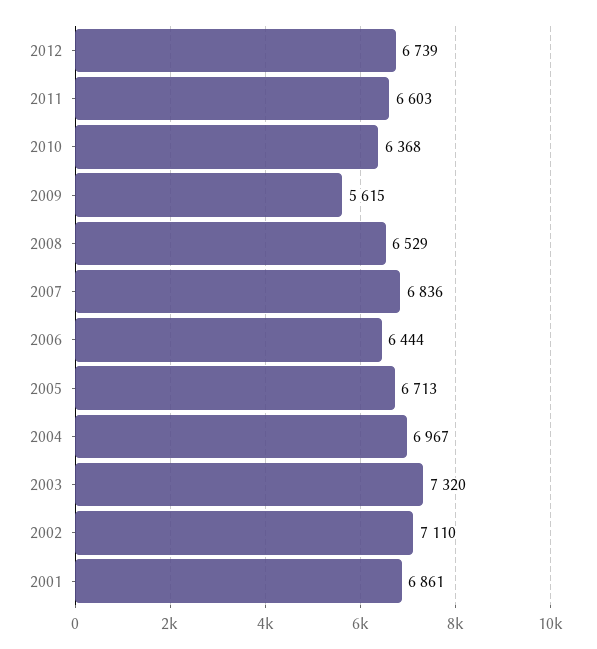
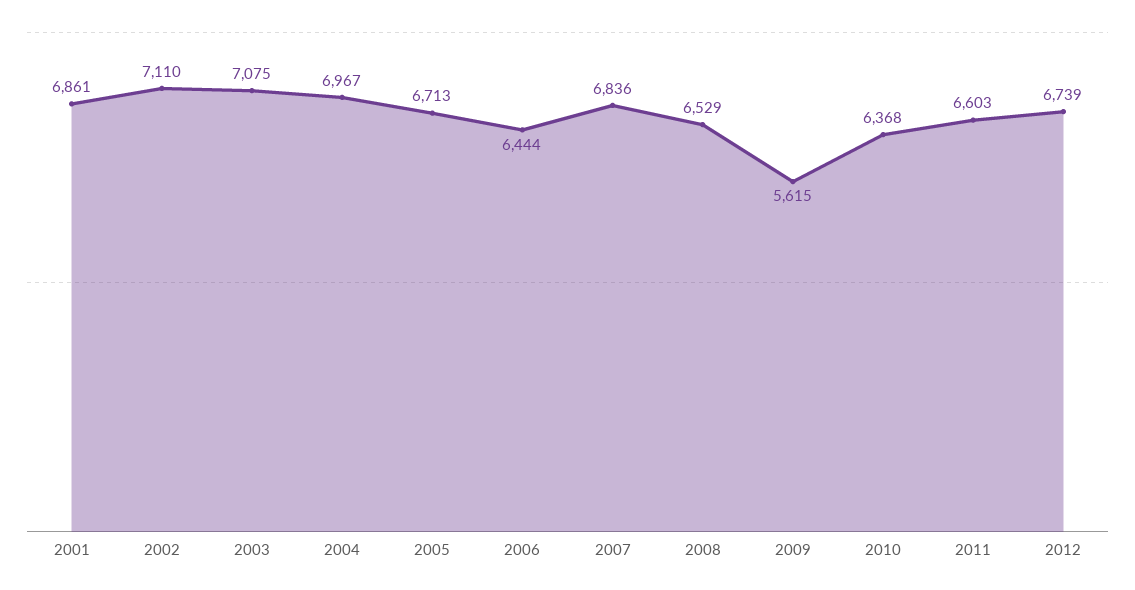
2003: 7320 -> 7075

